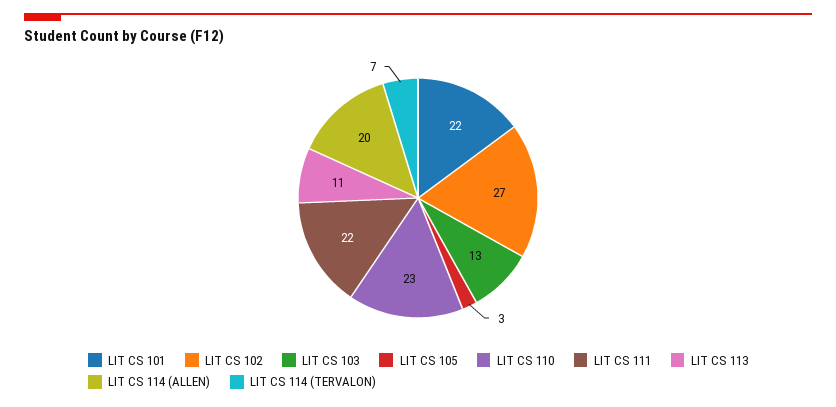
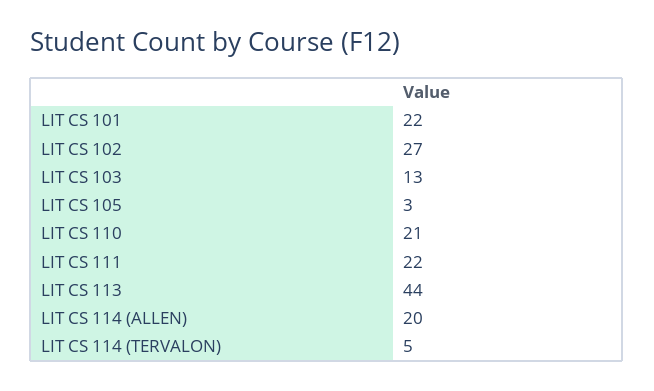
LIT CS 110: 23 -> 21
LIT CS 113: 11 -> 44
LIT CS 114 (TERVALON): 7 -> 5

